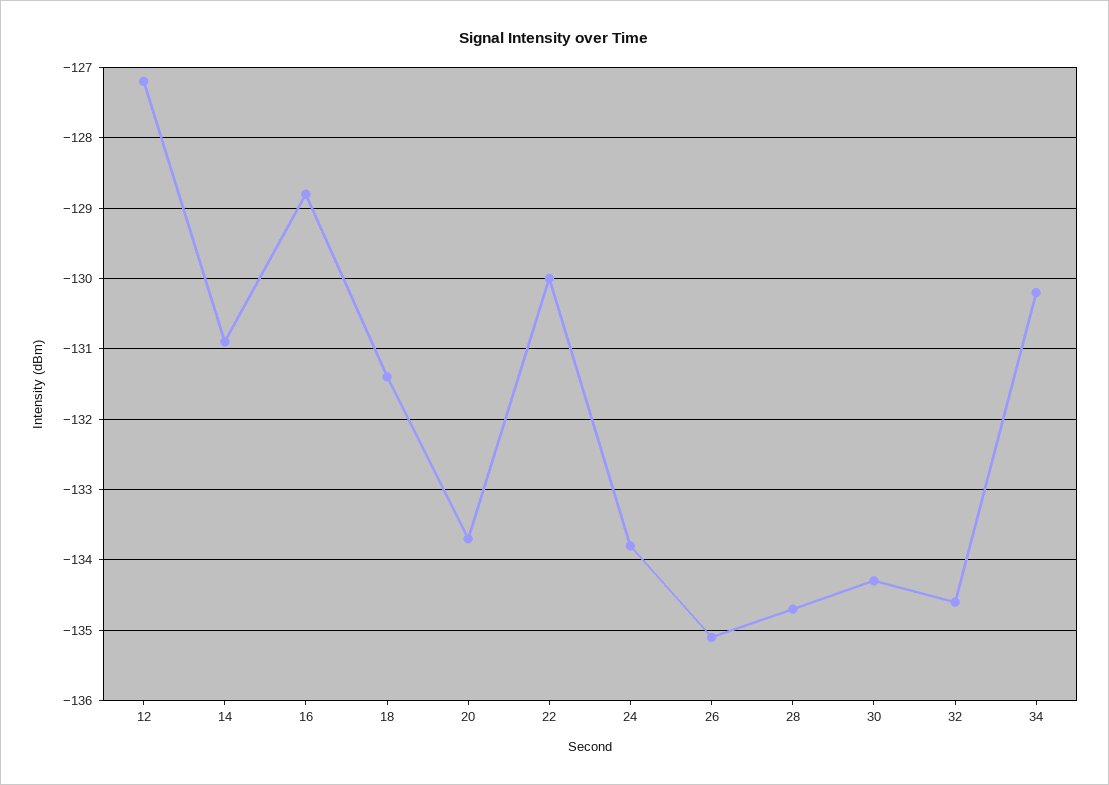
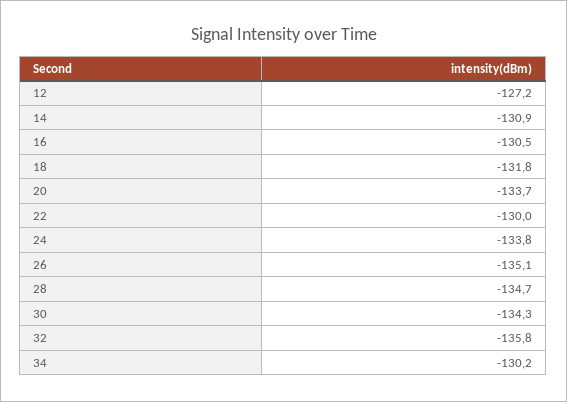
16: -128.8 -> -130.5
18: -131.4 -> -131.8
32: -134.6 -> -135.8

